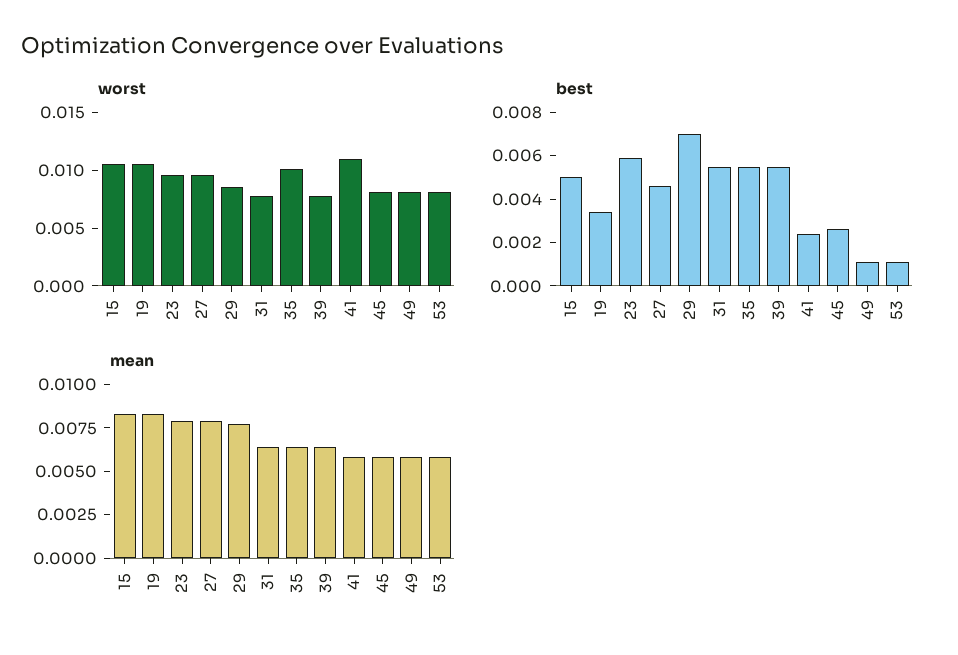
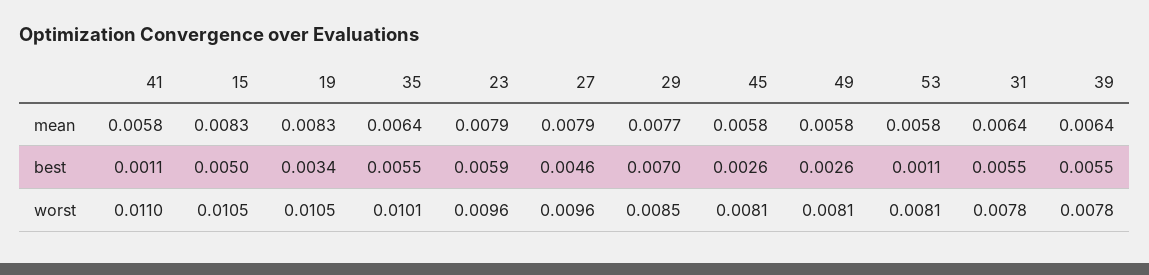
best, 41: 0.0025 -> 0.0011
best, 49: 0.001 -> 0.0026

